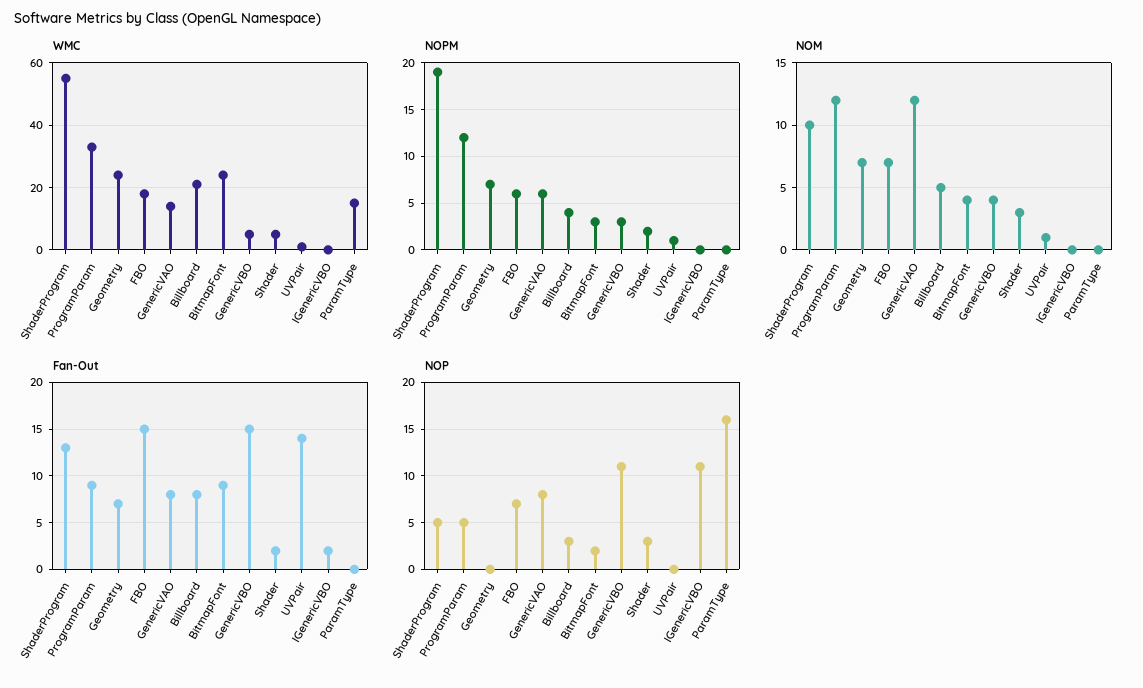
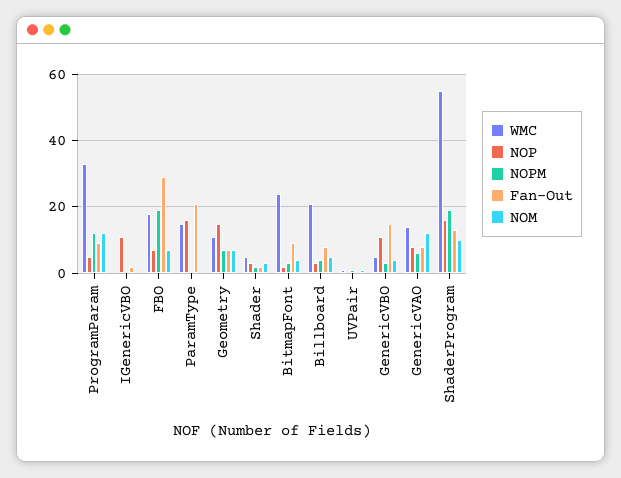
WMC, Geometry: 25 -> 10
NOPM, FBO: 6 -> 20
Fan-Out, FBO: 15 -> 30
Fan-Out, UVPair: 14 -> 0
Fan-Out, ParamType: 0 -> 20
NOP, ShaderProgram: 5 -> 15
NOP, Geometry: 0 -> 15

